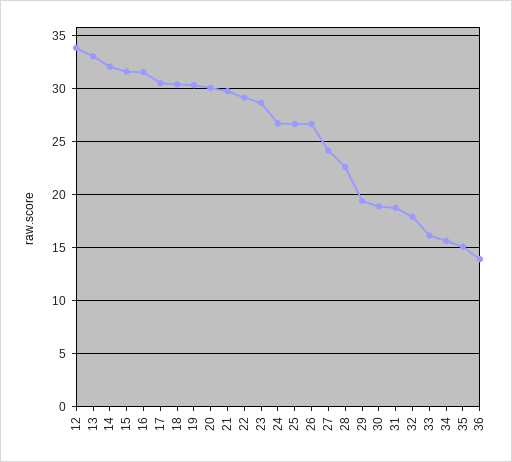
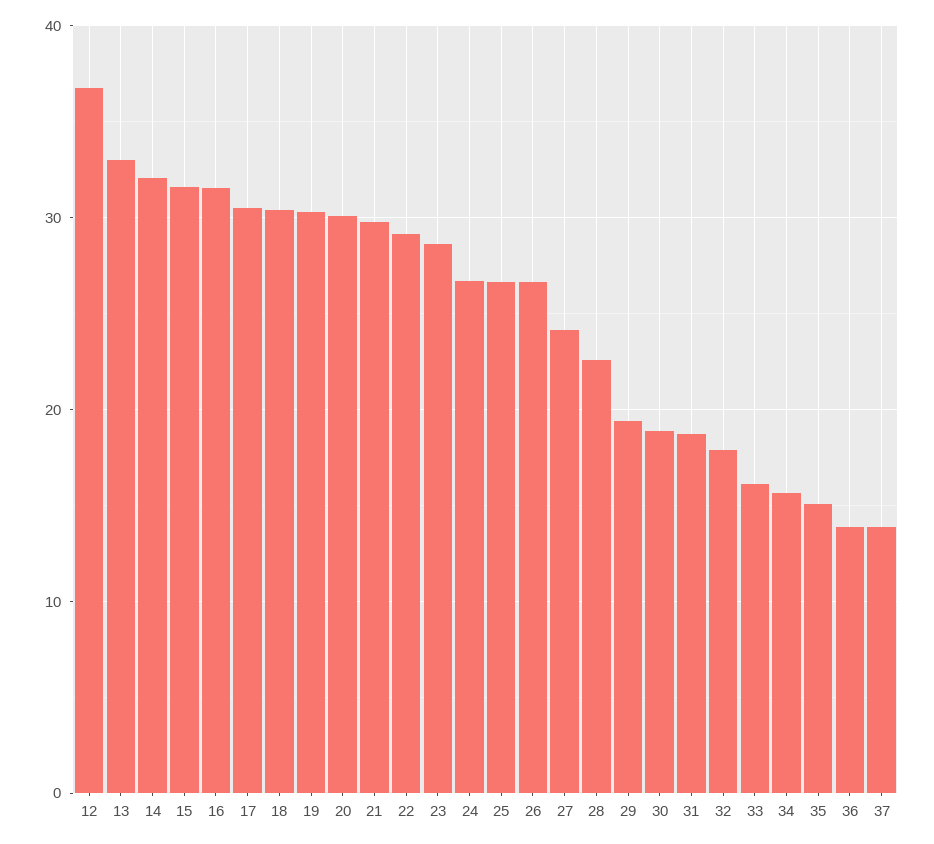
12: 34 -> 37
37: none -> 14

